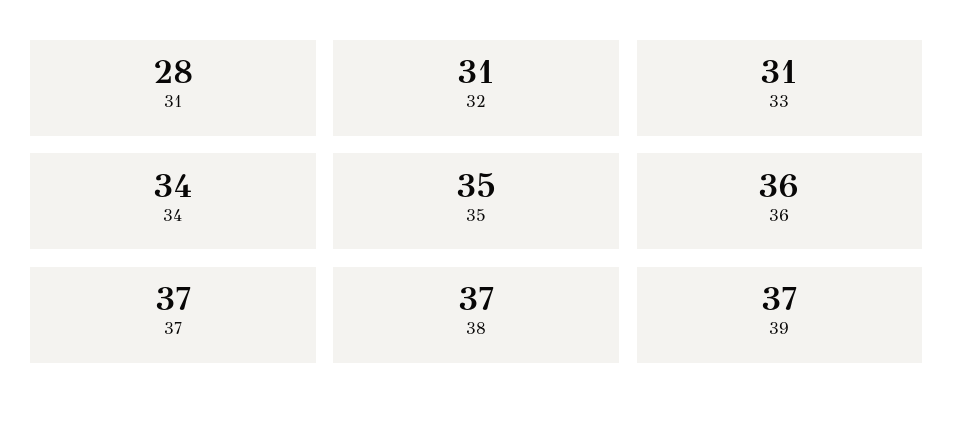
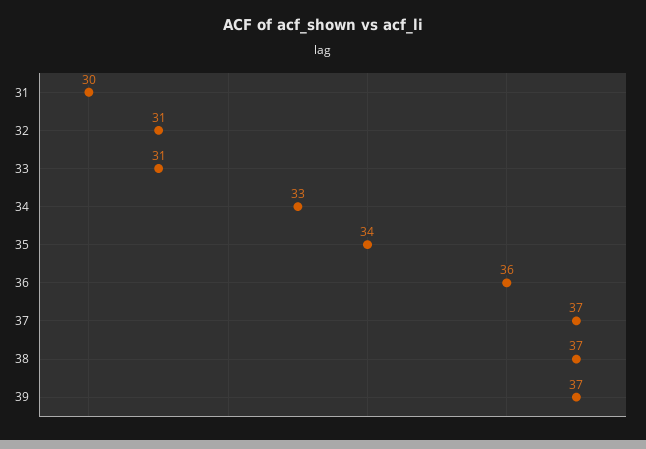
31: 28 -> 30
34: 34 -> 33
35: 35 -> 34

